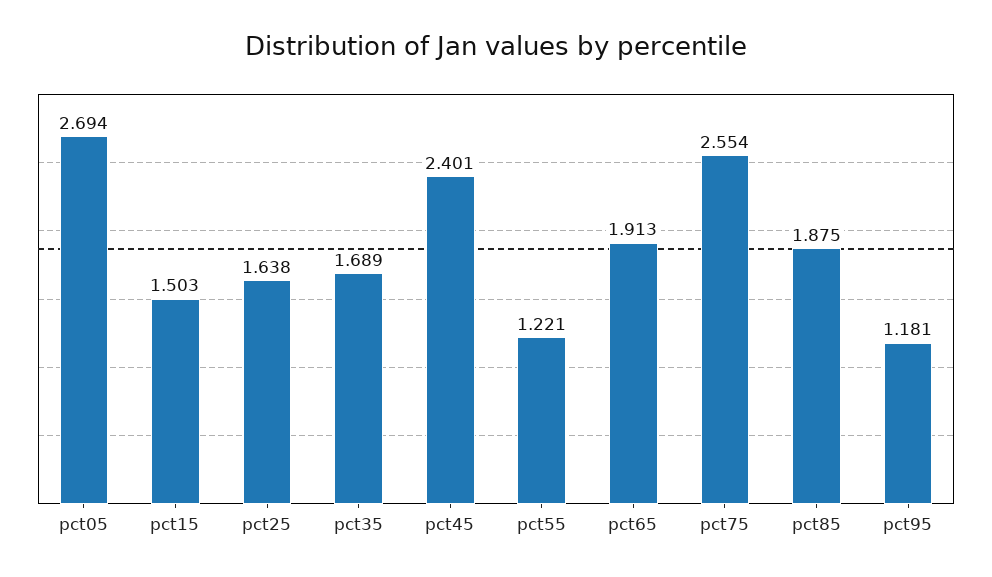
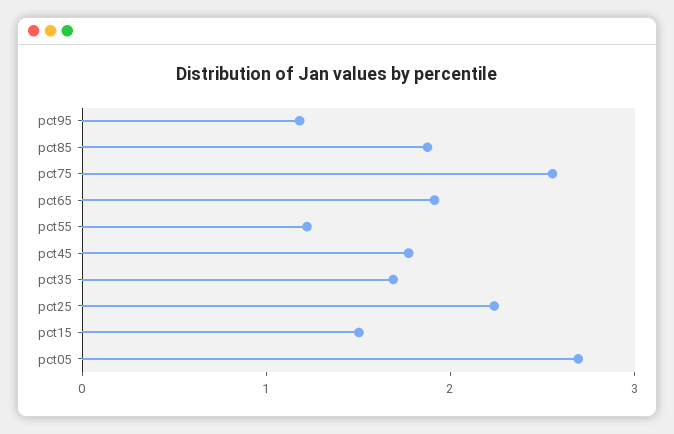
pct25: 1.638 -> 2.2
pct45: 2.401 -> 1.8

